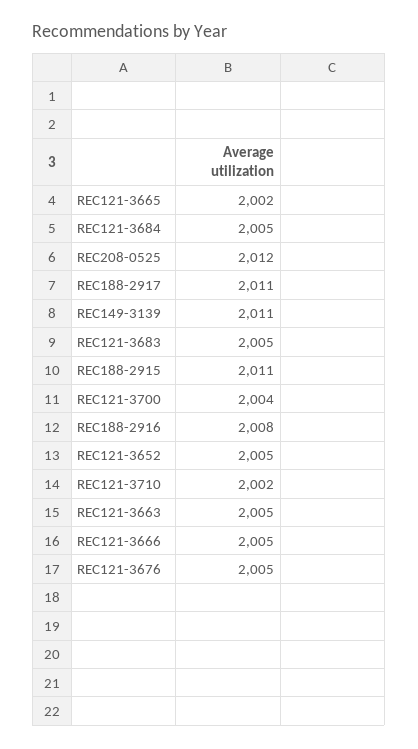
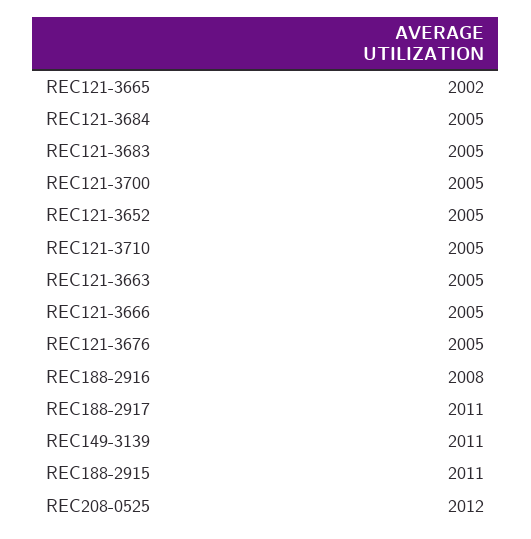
REC121-3700: 2004 -> 2005
REC121-3710: 2002 -> 2005

